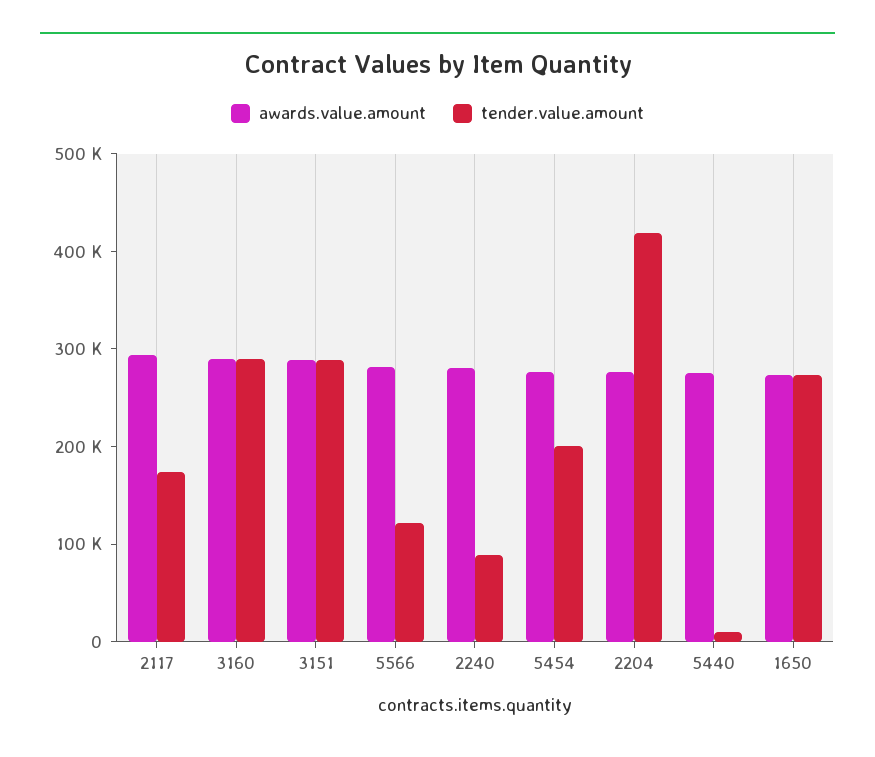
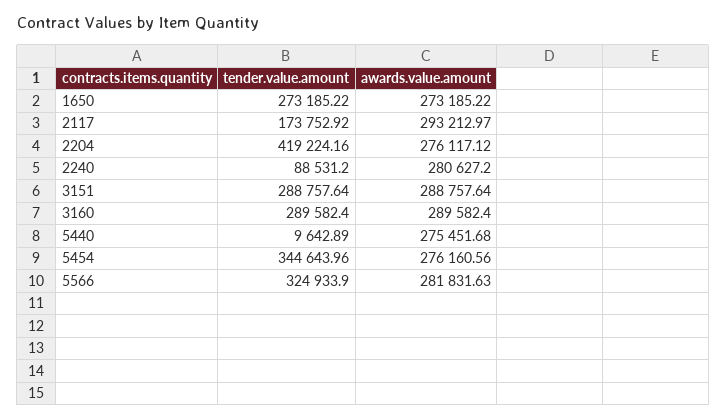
tender.value.amount, 5566: 120000 -> 324933.9
tender.value.amount, 5454: 200000 -> 344643.96

